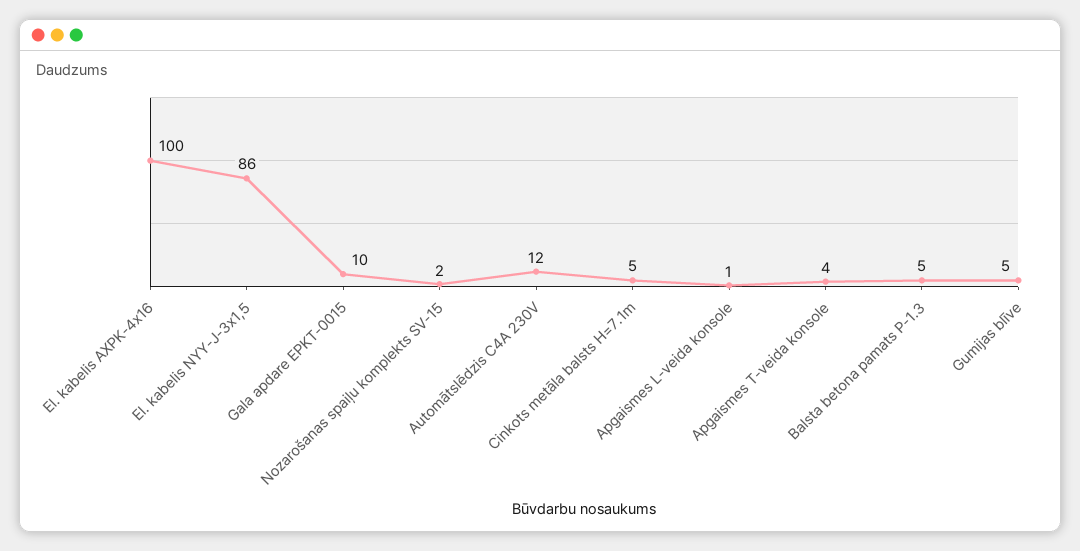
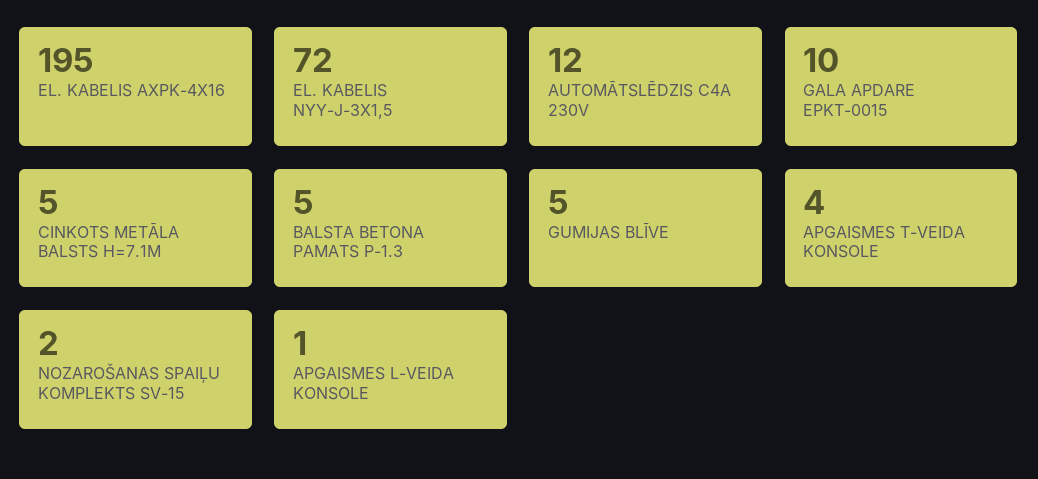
El. kabelis AXPK-4x16: 100 -> 195
El. kabelis NYY-J-3x1,5: 86 -> 72

